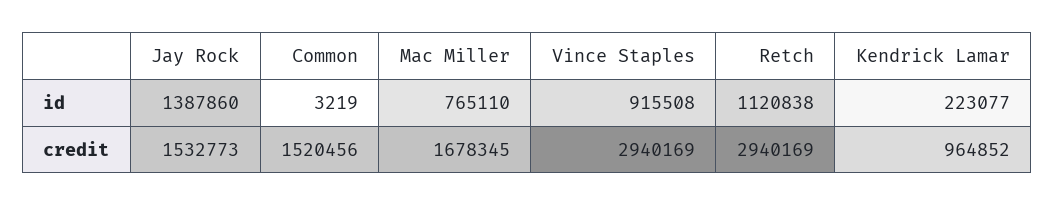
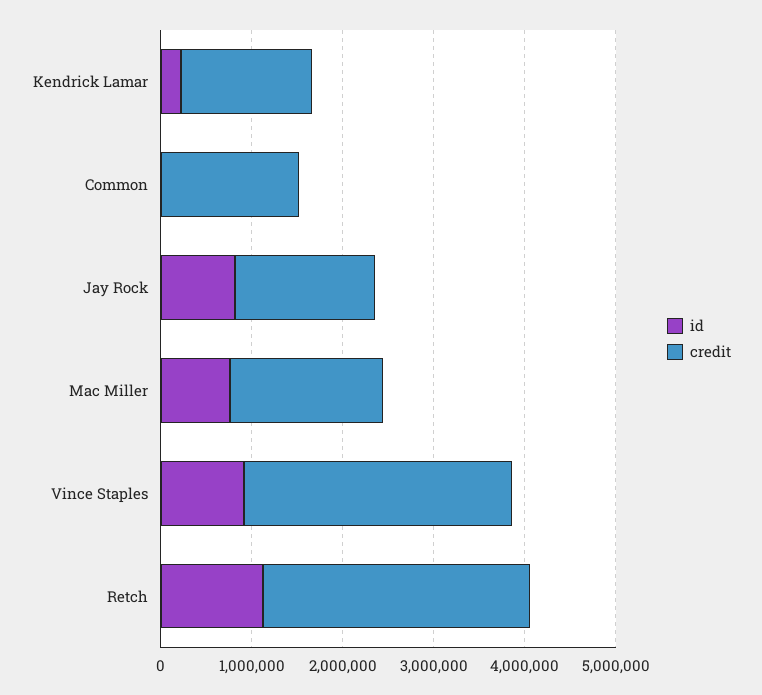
id, Jay Rock: 1387860 -> 800000
credit, Kendrick Lamar: 964852 -> 1400000

